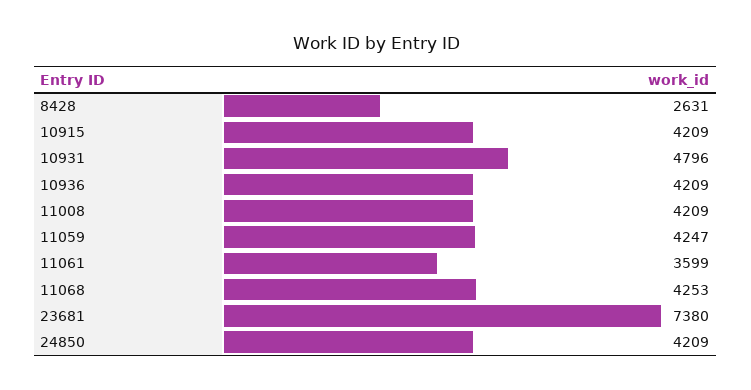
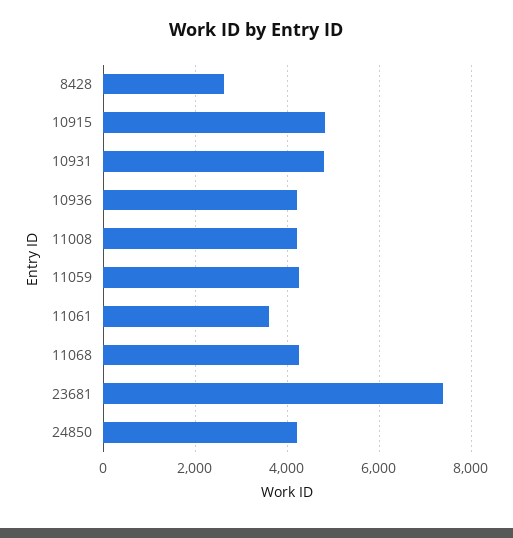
10915: 4209 -> 4800

